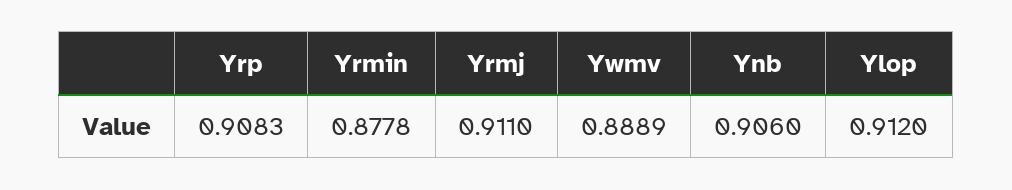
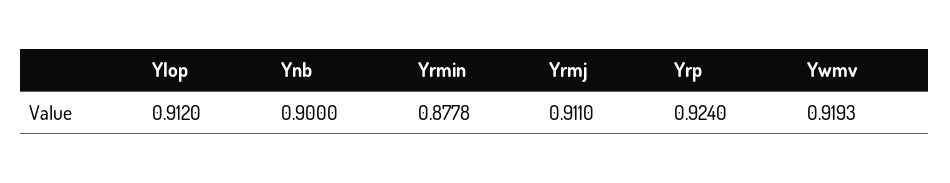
Yrp: 0.9083 -> 0.924
Ywmv: 0.8889 -> 0.9193
Ynb: 0.906 -> 0.9

